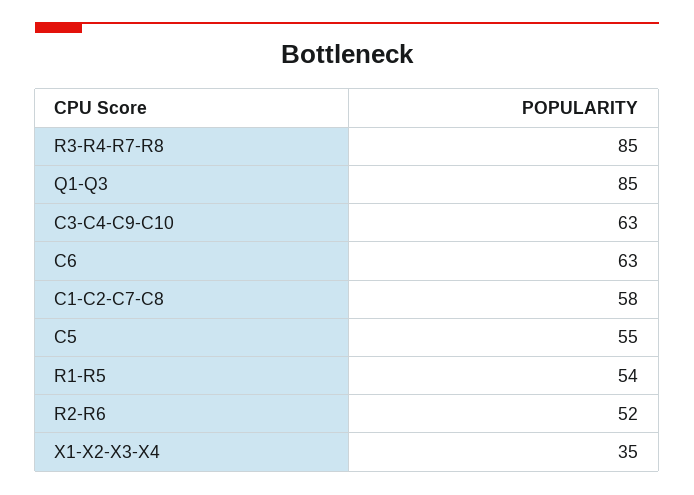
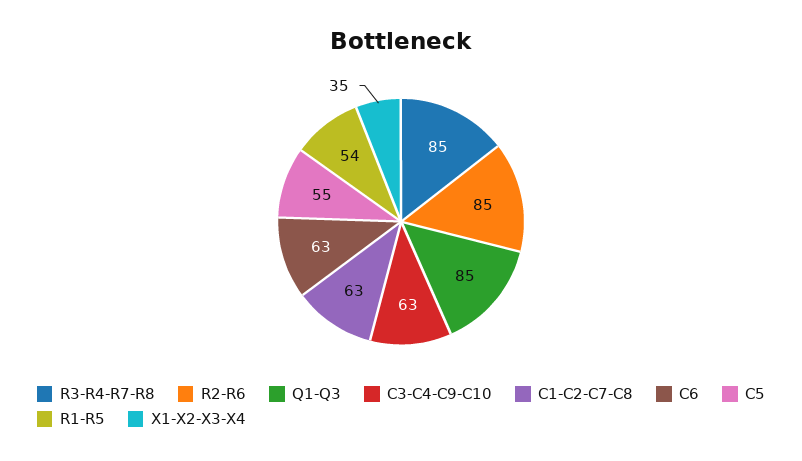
C1-C2-C7-C8: 58 -> 63
R2-R6: 52 -> 85

